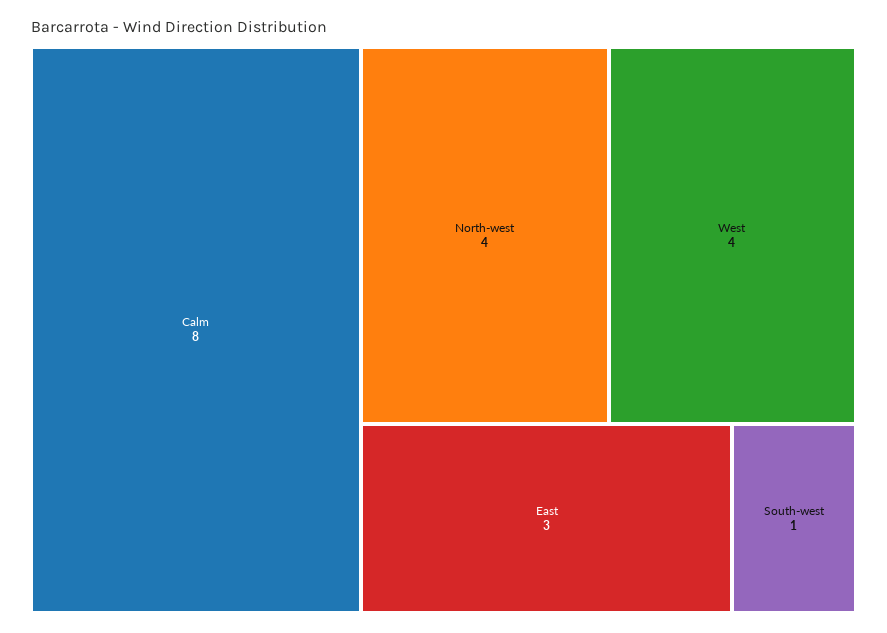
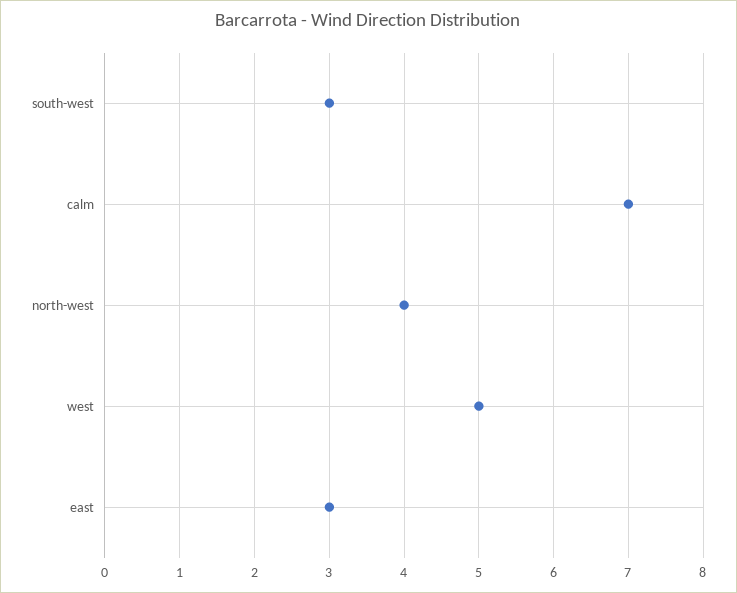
Calm: 8 -> 7
West: 4 -> 5
South-west: 1 -> 3

